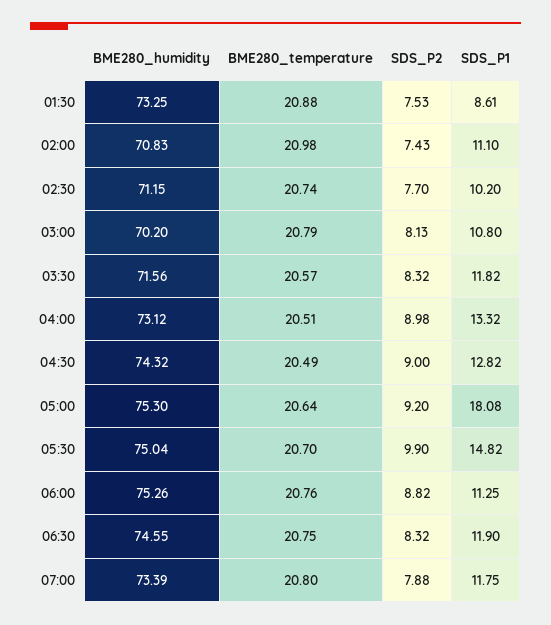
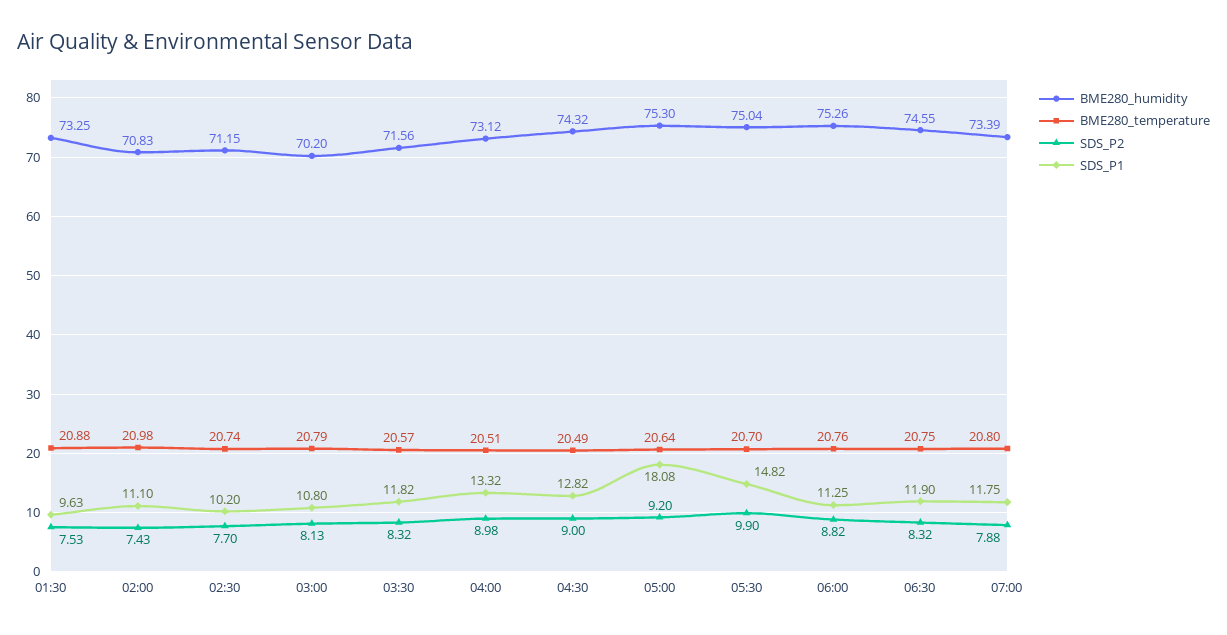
SDS_P1, 01:30: 8.61 -> 9.63

